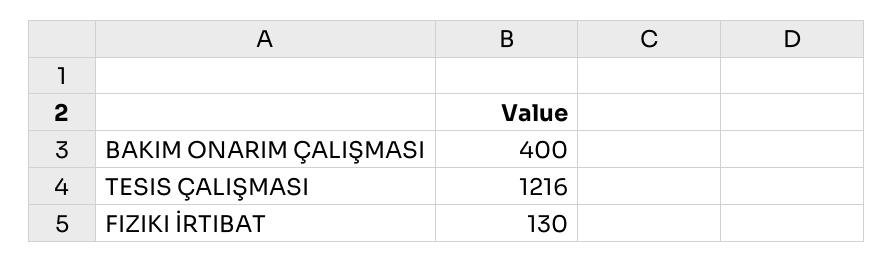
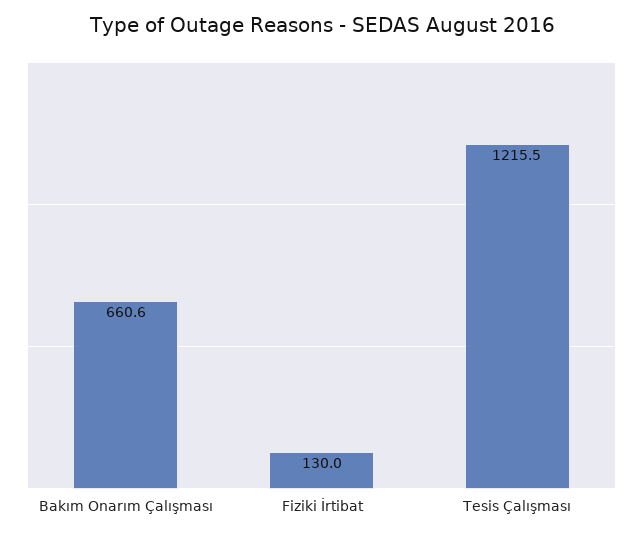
BAKIM ONARIM ÇALIŞMASI: 400 -> 660.6

